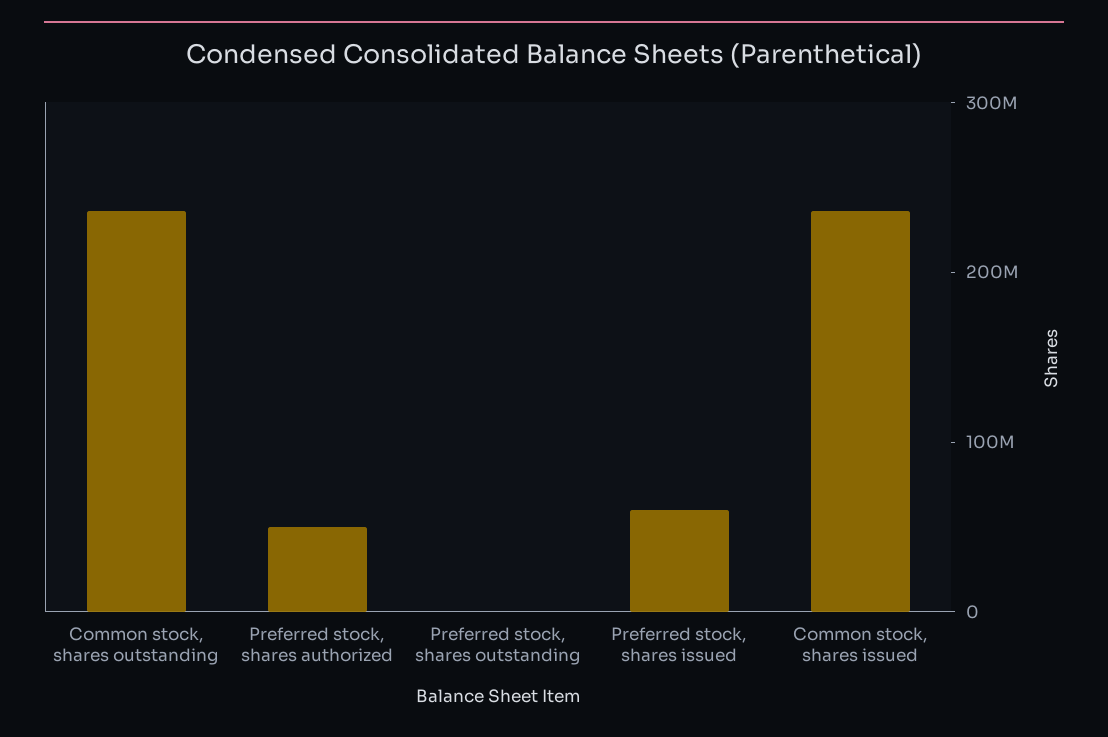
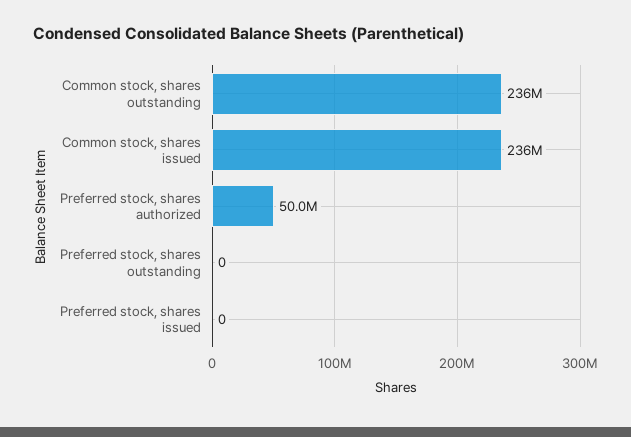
Preferred stock, shares issued: 60000000 -> 0

